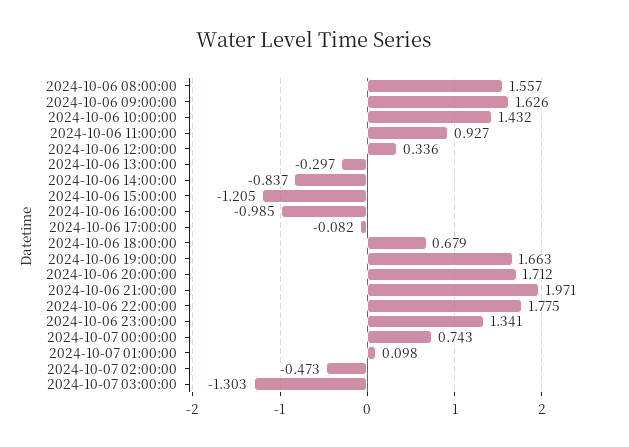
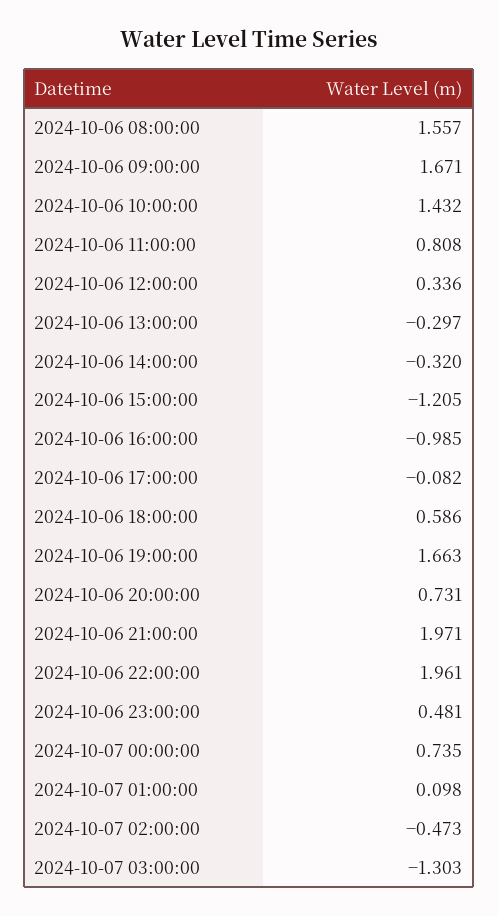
2024-10-06 09:00:00: 1.626 -> 1.671
2024-10-06 11:00:00: 0.927 -> 0.808
2024-10-06 14:00:00: -0.837 -> -0.32
2024-10-06 18:00:00: 0.679 -> 0.586
2024-10-06 20:00:00: 1.712 -> 0.731
2024-10-06 22:00:00: 1.775 -> 1.961
2024-10-06 23:00:00: 1.341 -> 0.481
2024-10-07 00:00:00: 0.743 -> 0.735

